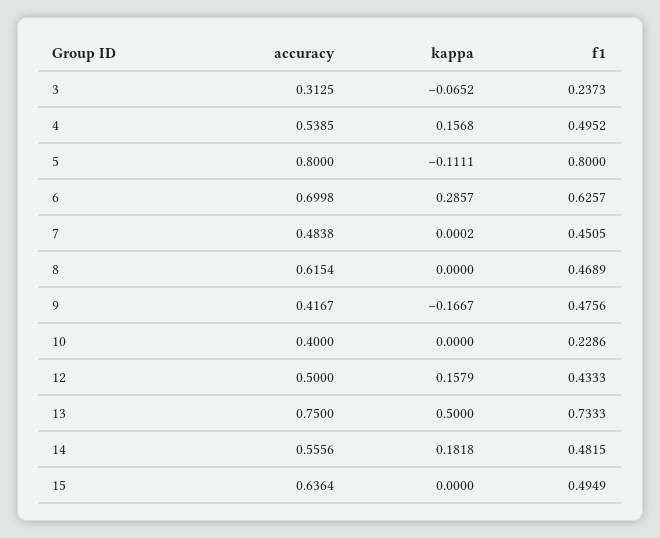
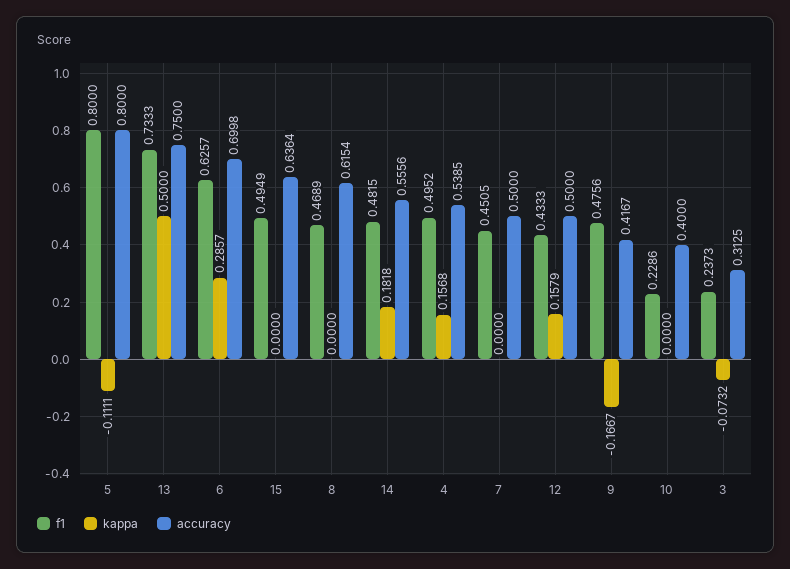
kappa, 3: -0.0652 -> -0.0732
accuracy, 7: 0.4838 -> 0.5
kappa, 7: 0.0002 -> 0

